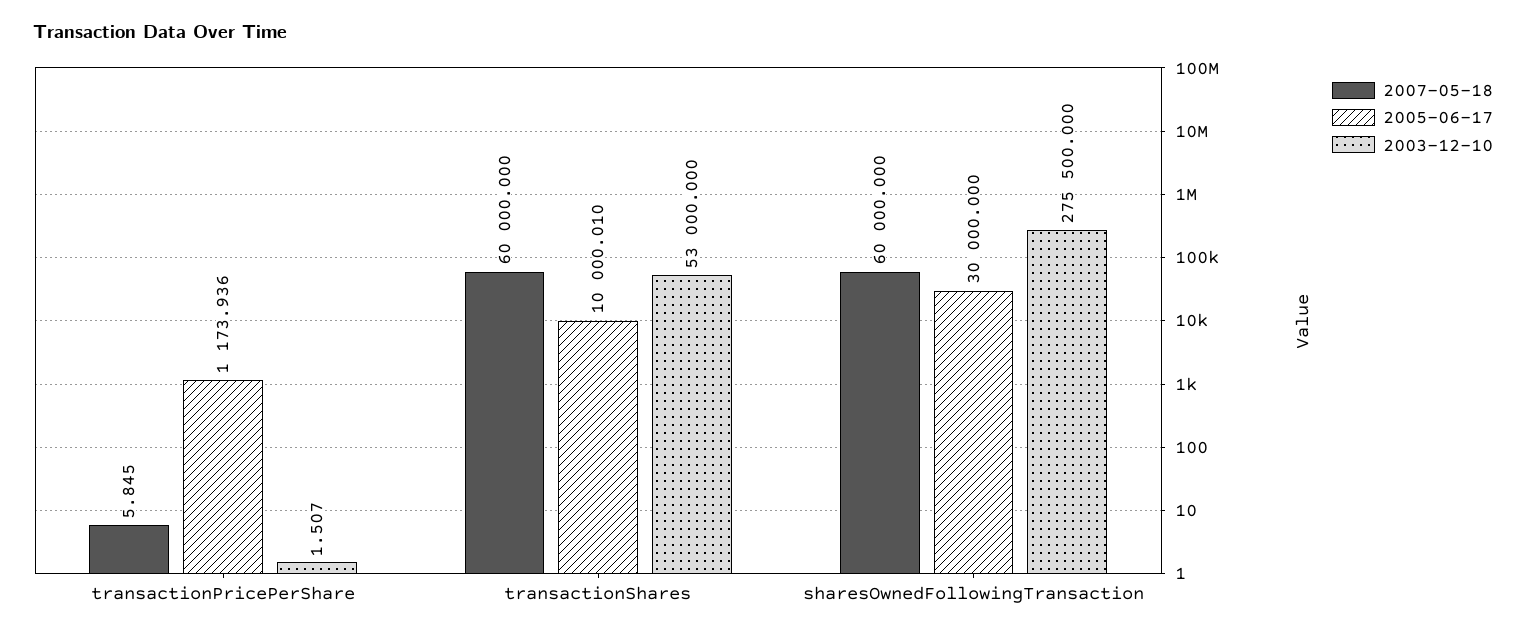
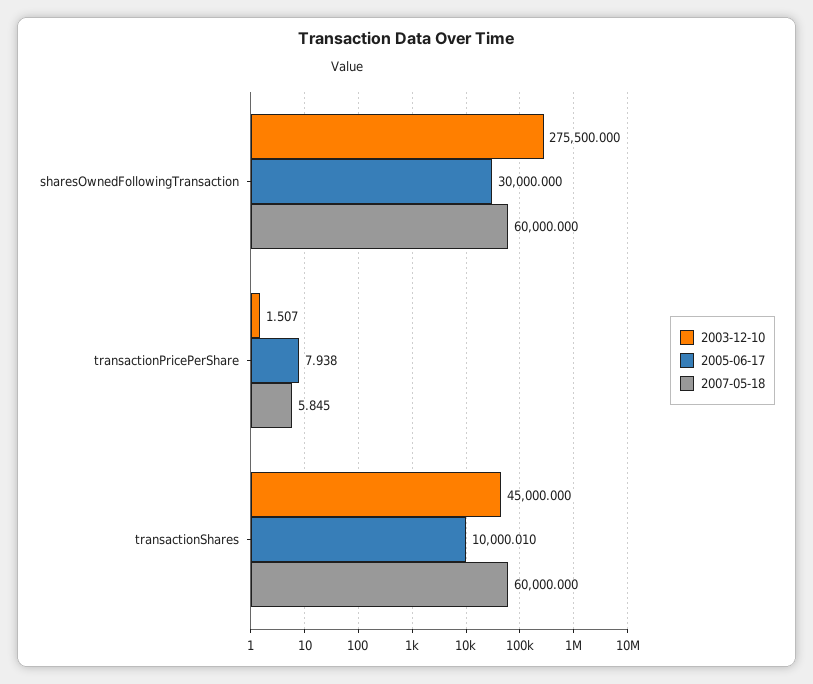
2005-06-17, transactionPricePerShare: 1173.936 -> 7.938
2003-12-10, transactionShares: 53000 -> 45000

